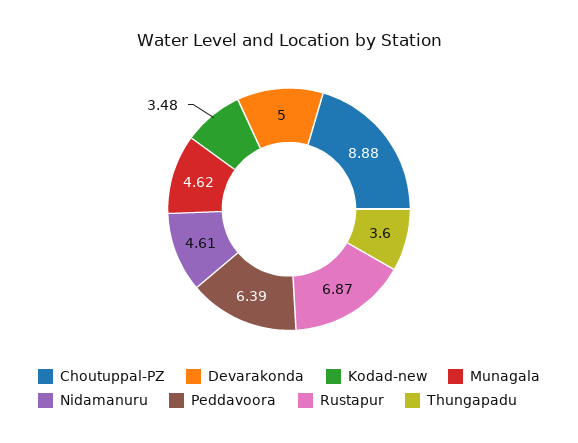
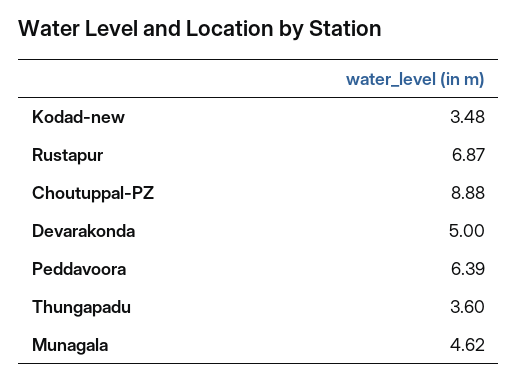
Nidamanuru: 4.61 -> none

